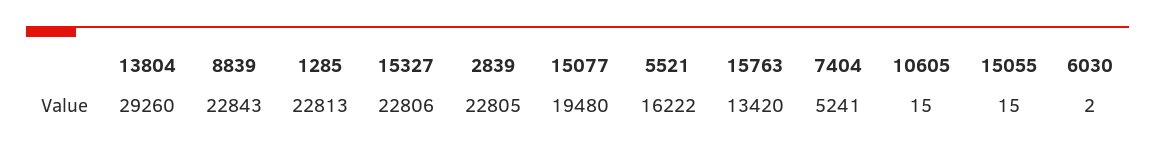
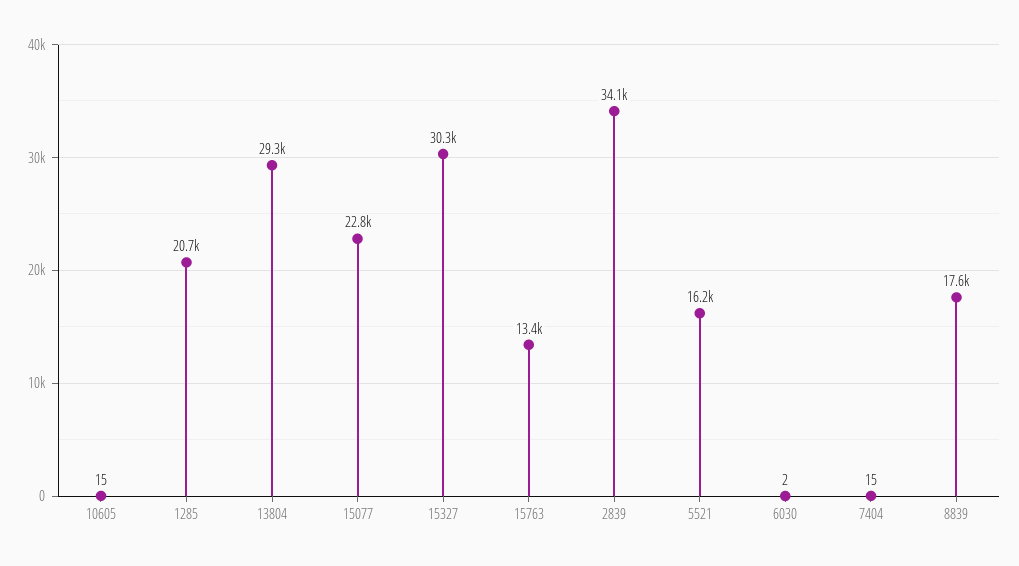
8839: 22843 -> 17600
1285: 22813 -> 20700
15327: 22806 -> 30300
2839: 22805 -> 34100
15077: 19480 -> 22800
7404: 5241 -> 15
15055: 15 -> none

